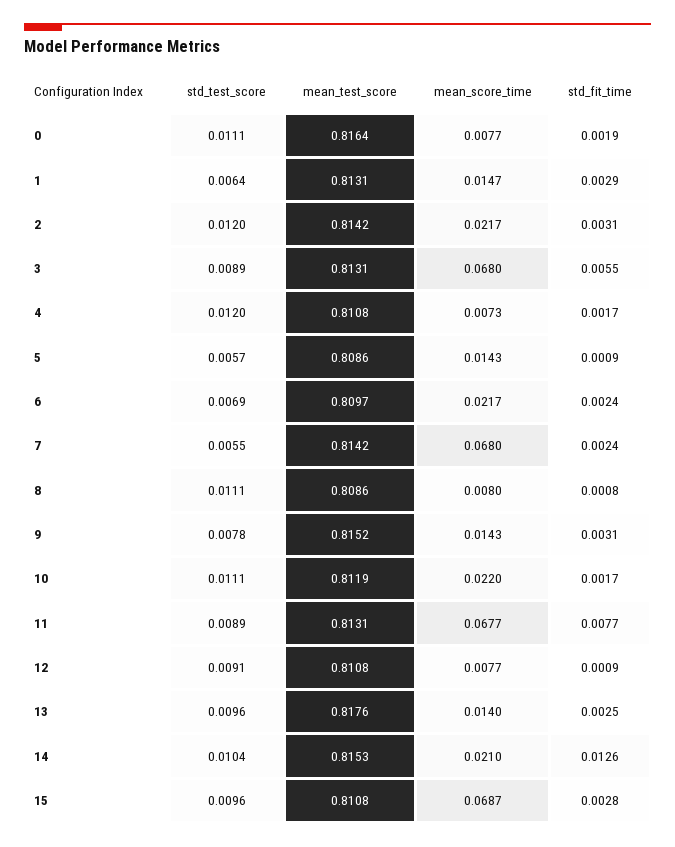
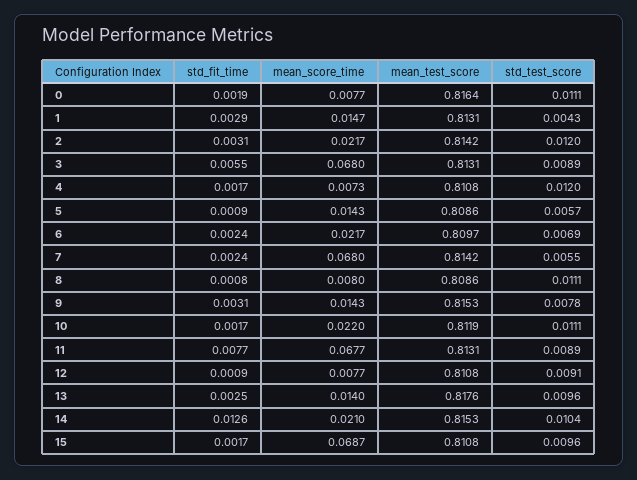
std_test_score, 1: 0.0064 -> 0.0043
mean_test_score, 9: 0.8152 -> 0.8153
std_fit_time, 15: 0.0028 -> 0.0017

